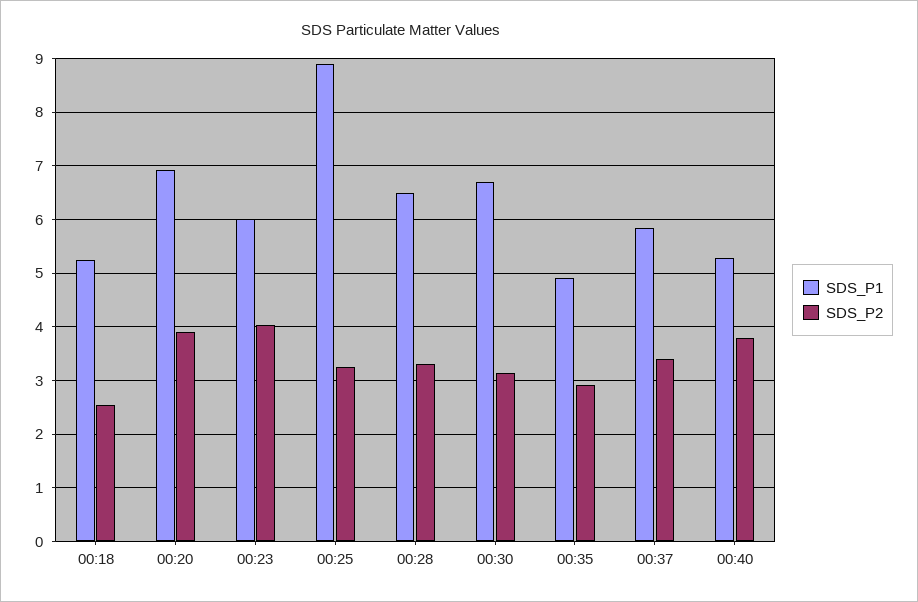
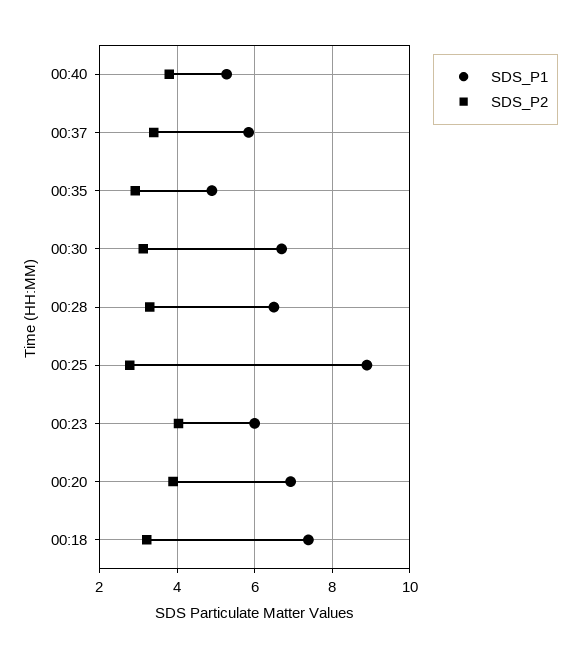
SDS_P1, 00:18: 5.2 -> 7.4
SDS_P2, 00:18: 2.6 -> 3.2
SDS_P2, 00:25: 3.2 -> 2.8

